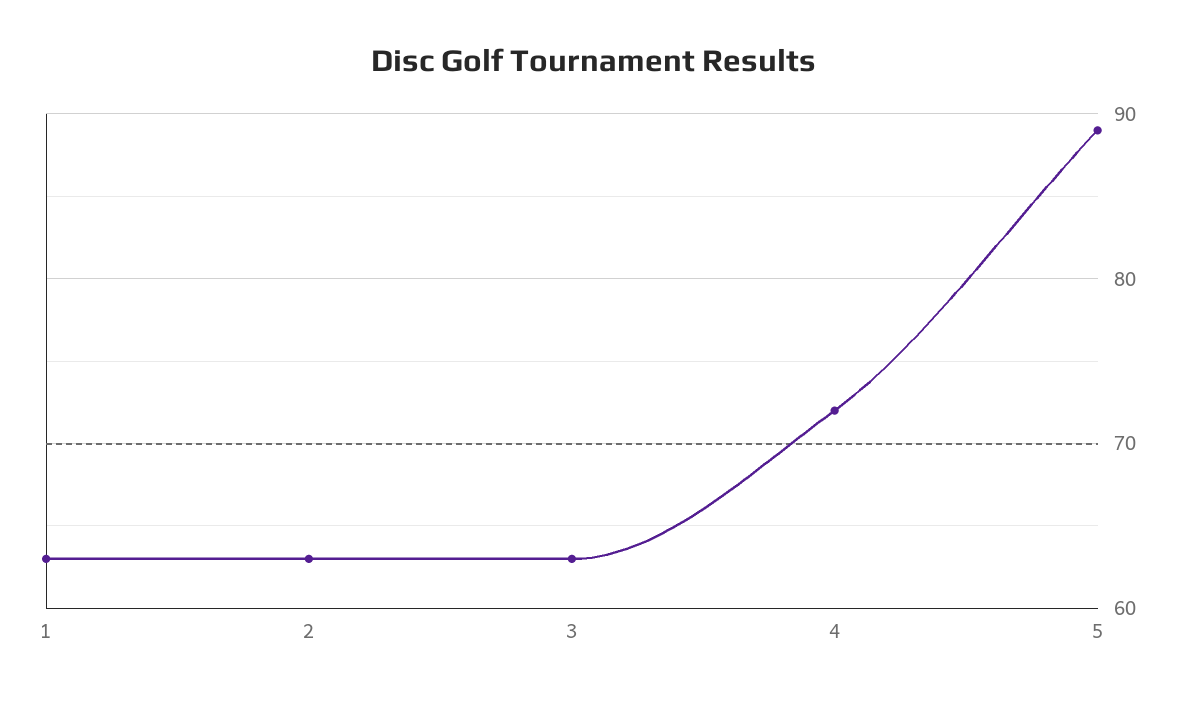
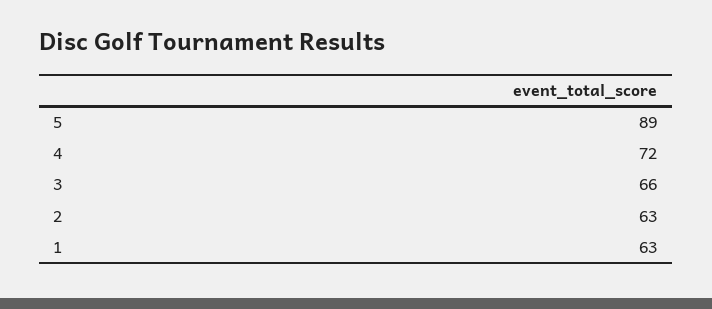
3: 63 -> 66

